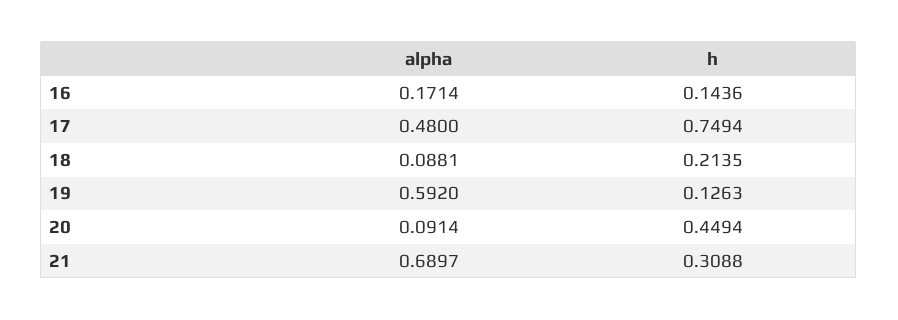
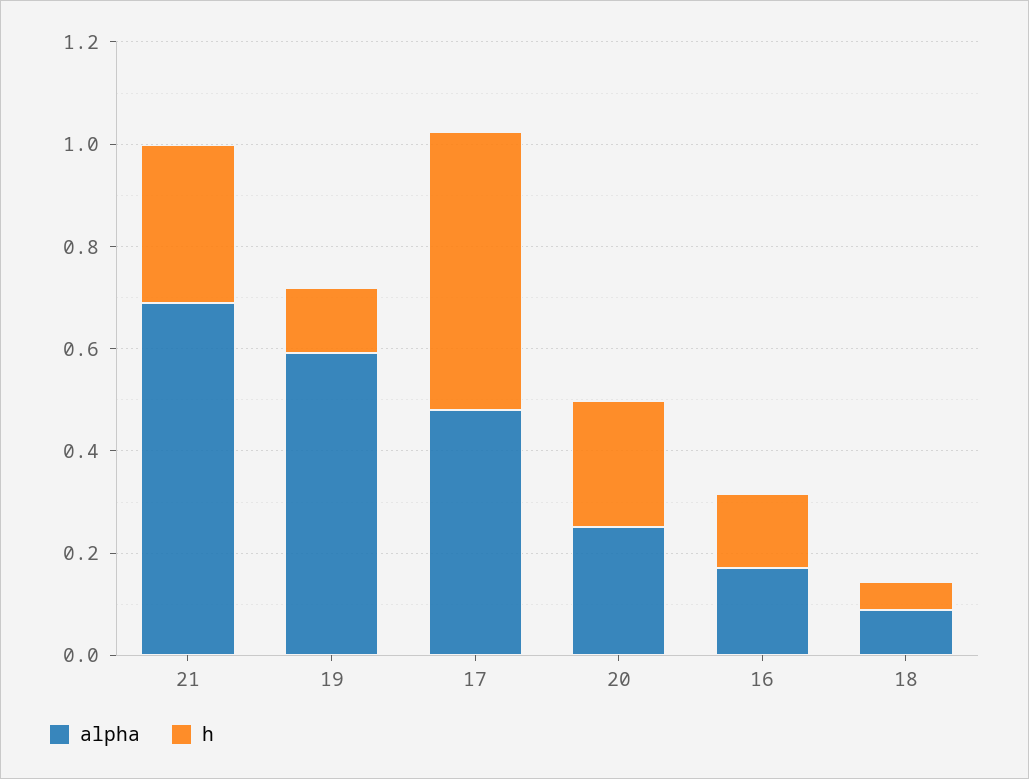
h, 17: 0.7494 -> 0.55
h, 18: 0.2135 -> 0.05
alpha, 20: 0.0914 -> 0.25
h, 20: 0.4494 -> 0.25

